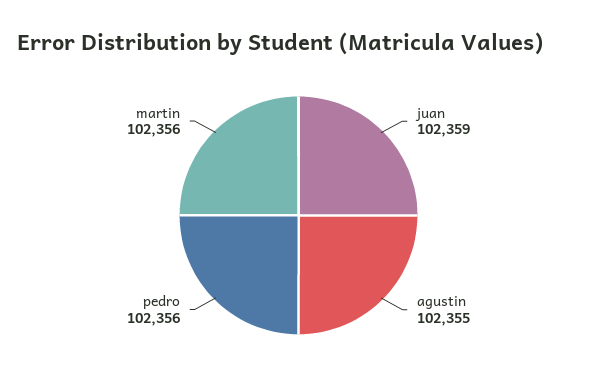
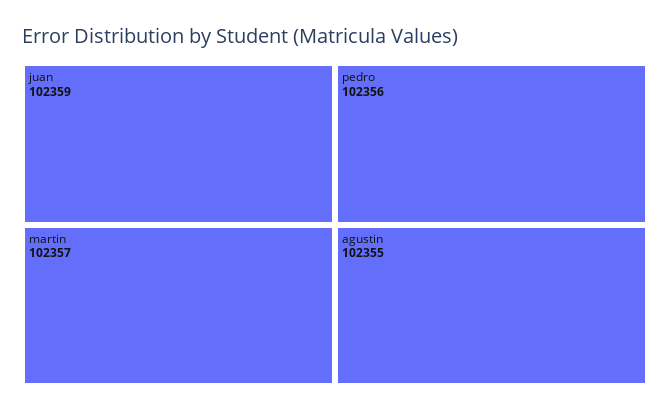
martin: 102356 -> 102357

